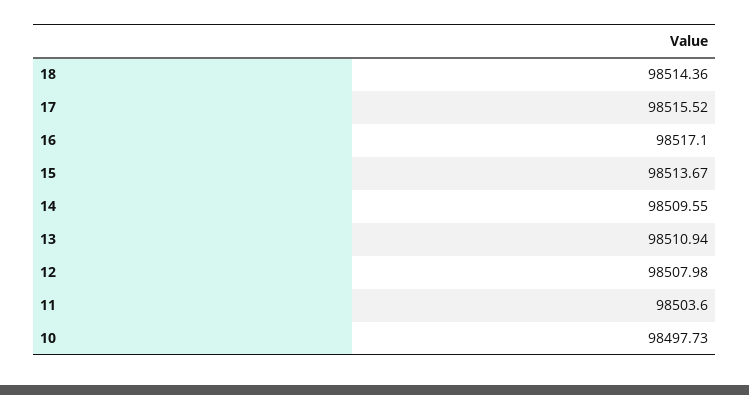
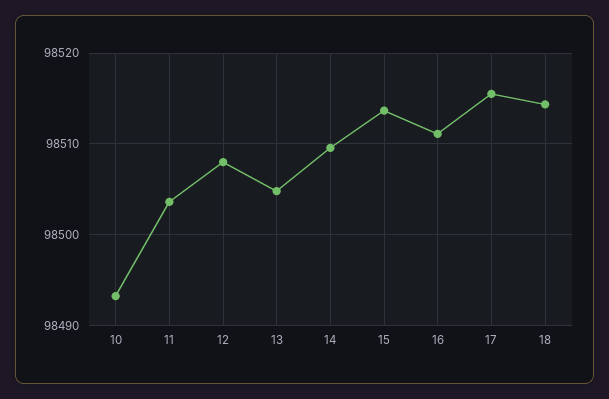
16: 98517.1 -> 98511
13: 98510.94 -> 98505
10: 98497.73 -> 98493

